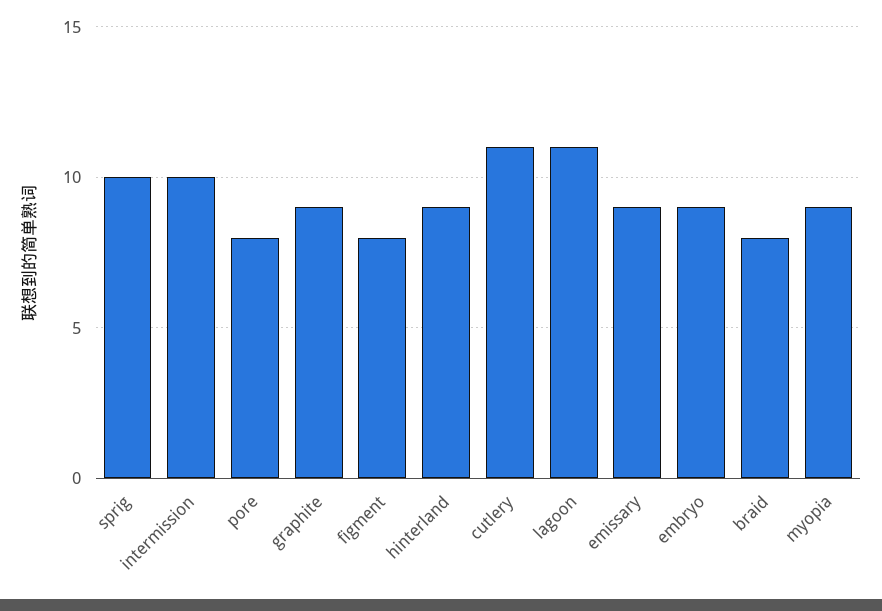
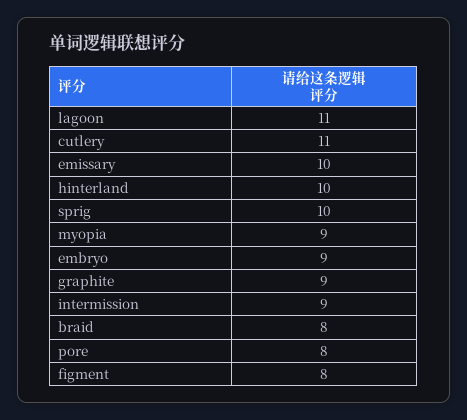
intermission: 10 -> 9
hinterland: 9 -> 10
emissary: 9 -> 10

